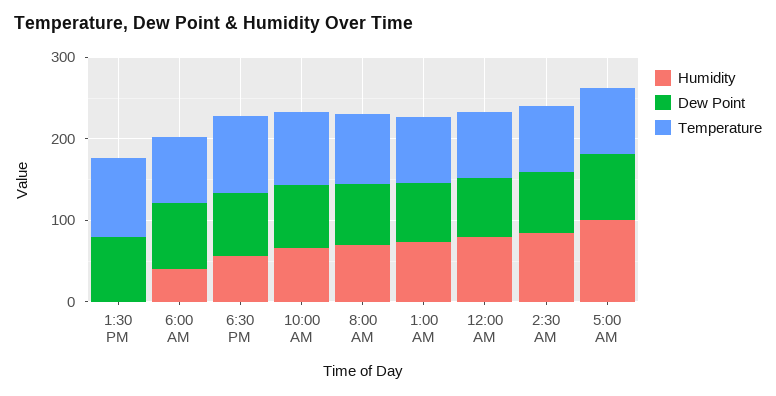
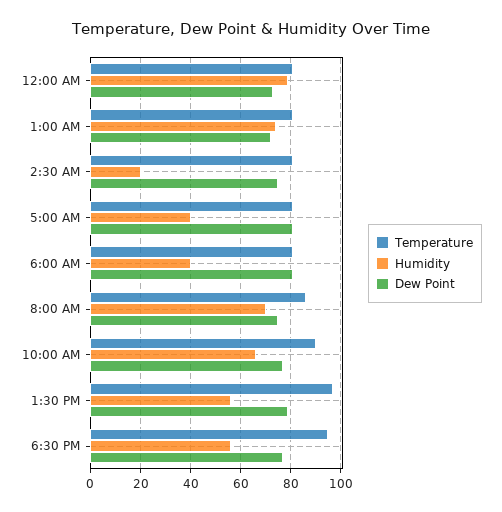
Humidity, 1:30 PM: 0 -> 55
Humidity, 2:30 AM: 80 -> 20
Humidity, 5:00 AM: 100 -> 40

